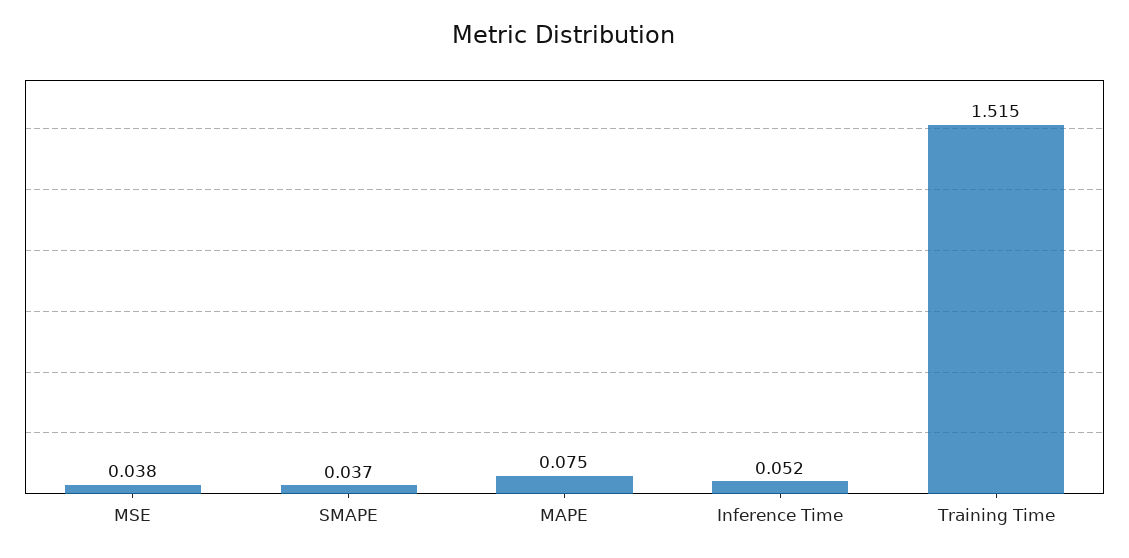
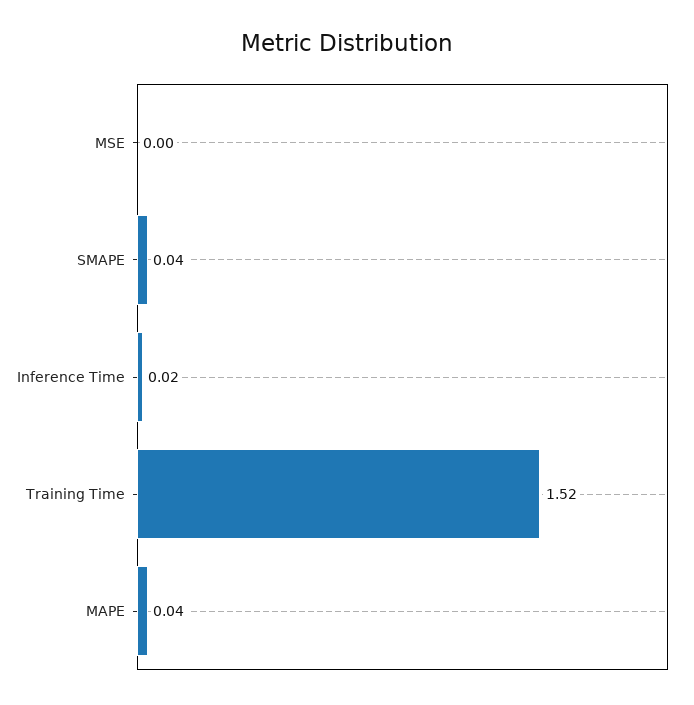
MSE: 0.038 -> 0
MAPE: 0.075 -> 0.04
Inference Time: 0.052 -> 0.02

